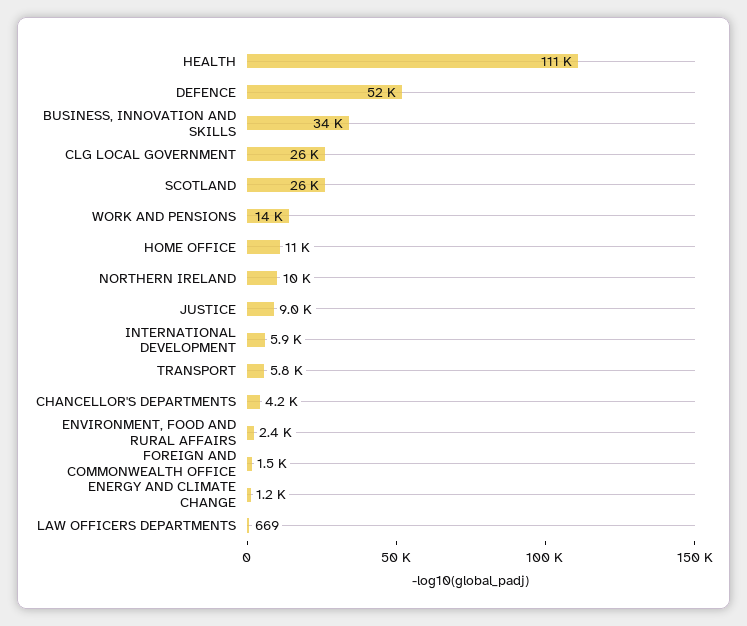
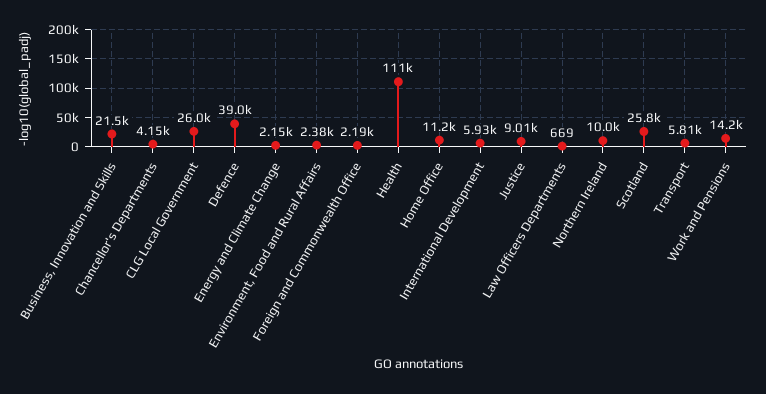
DEFENCE: 52000 -> 39000
BUSINESS, INNOVATION AND SKILLS: 34000 -> 21500
FOREIGN AND COMMONWEALTH OFFICE: 1500 -> 2190
ENERGY AND CLIMATE CHANGE: 1200 -> 2150

